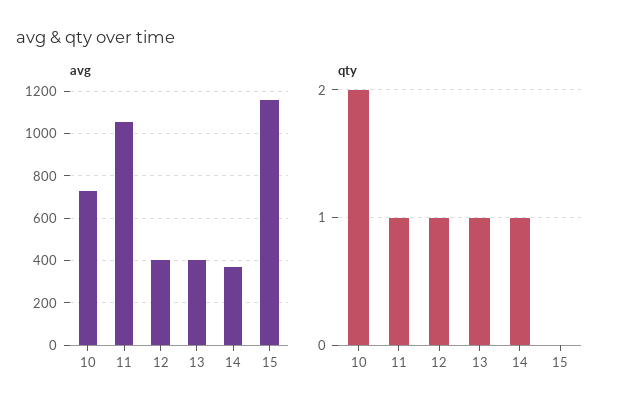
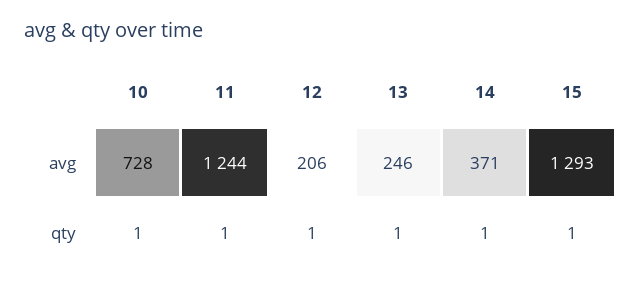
avg, 11: 1050 -> 1244
avg, 12: 400 -> 206
avg, 13: 400 -> 246
avg, 15: 1150 -> 1293
qty, 10: 2 -> 1
qty, 15: 0 -> 1

